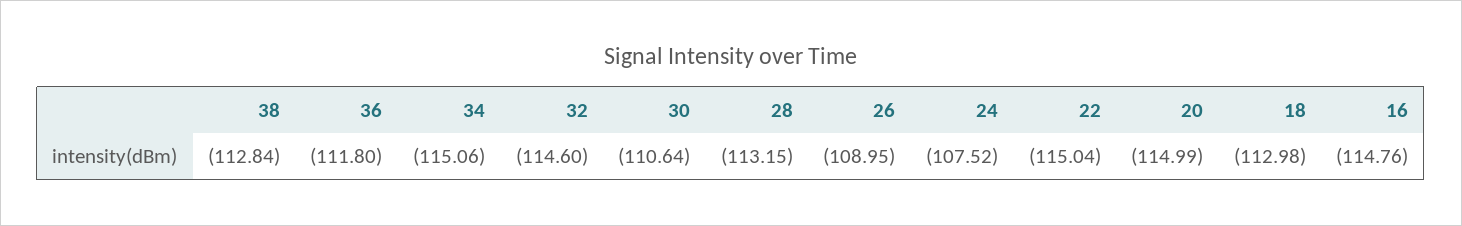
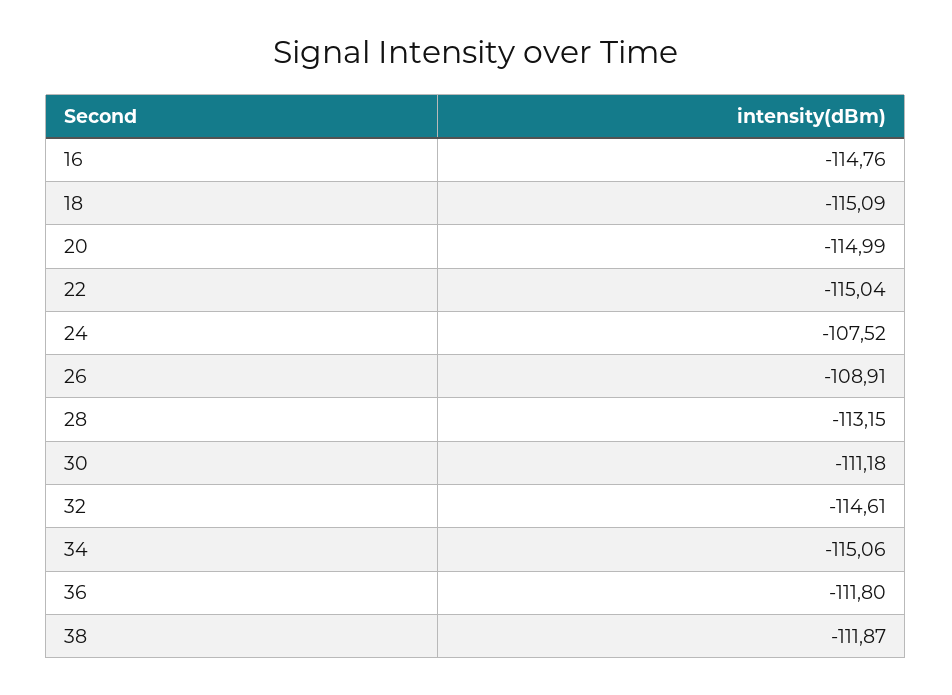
38: -112.84 -> -111.87
32: -114.6 -> -114.61
30: -110.64 -> -111.18
26: -108.95 -> -108.91
18: -112.98 -> -115.09

